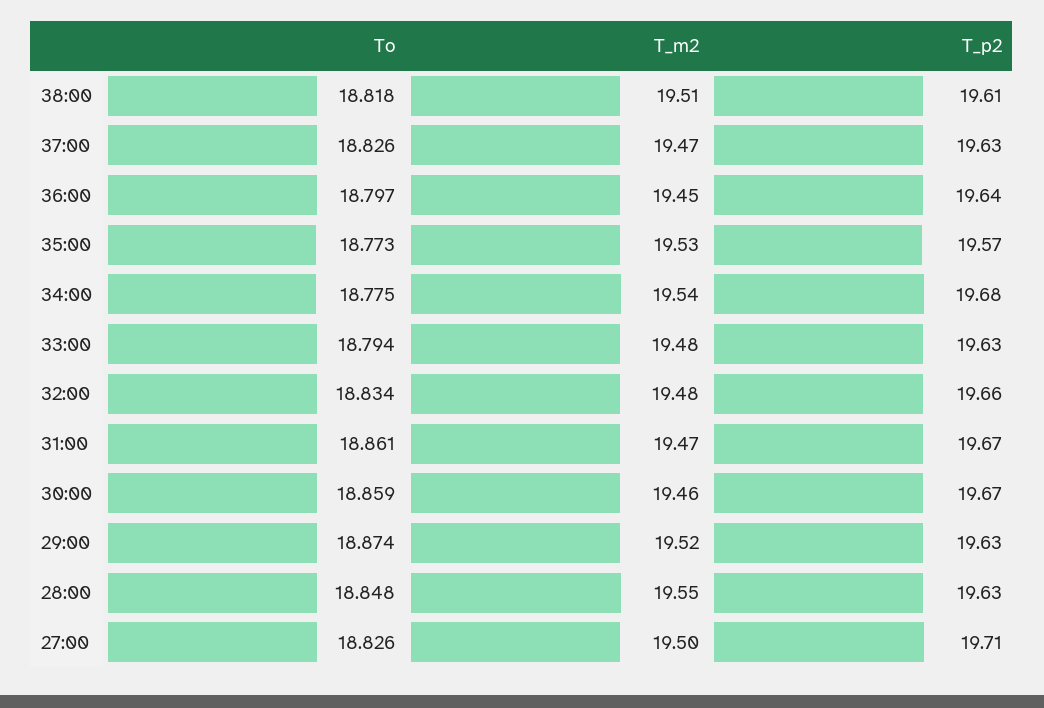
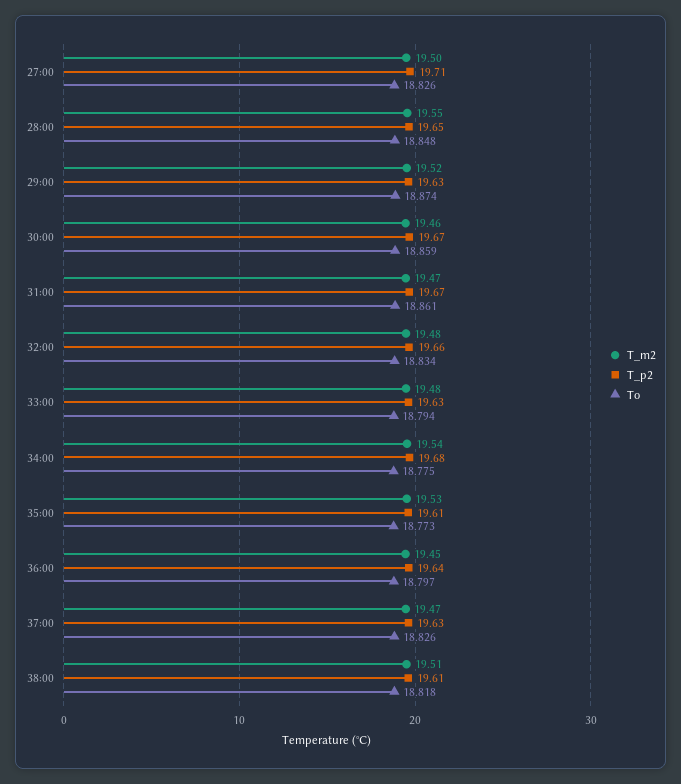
T_p2, 35:00: 19.57 -> 19.61
T_p2, 28:00: 19.63 -> 19.65

